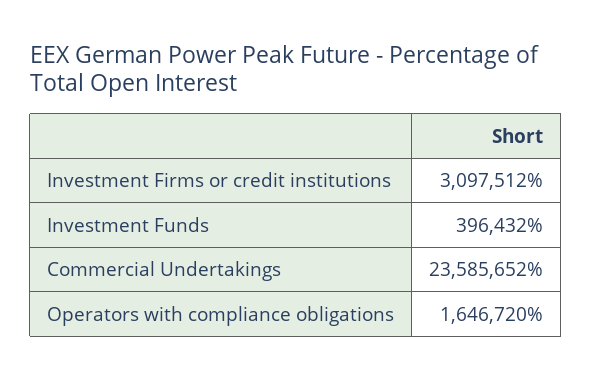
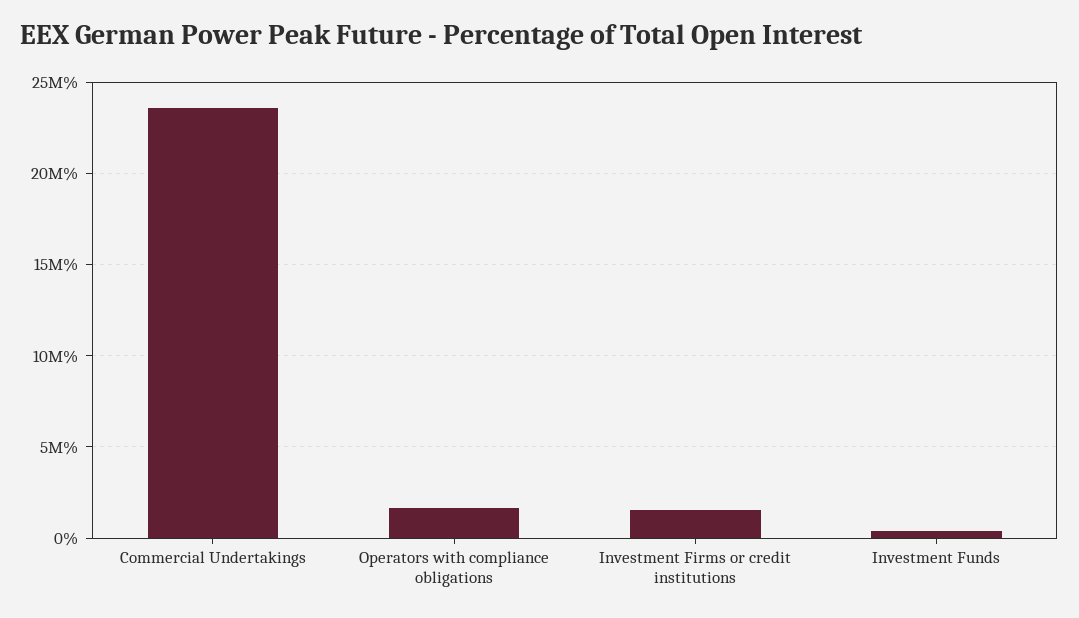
Investment Firms or credit institutions: 3097512 -> 1500000

